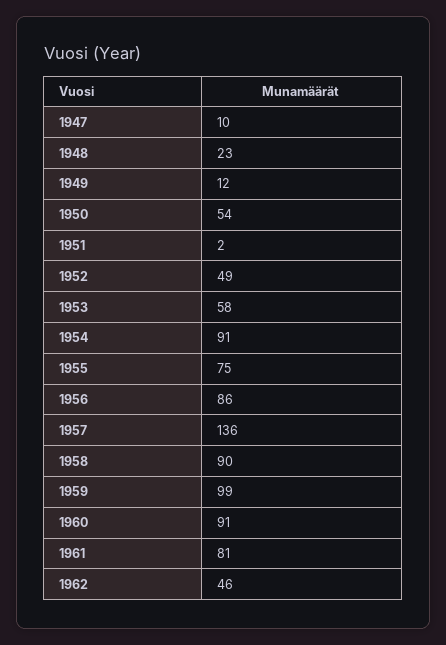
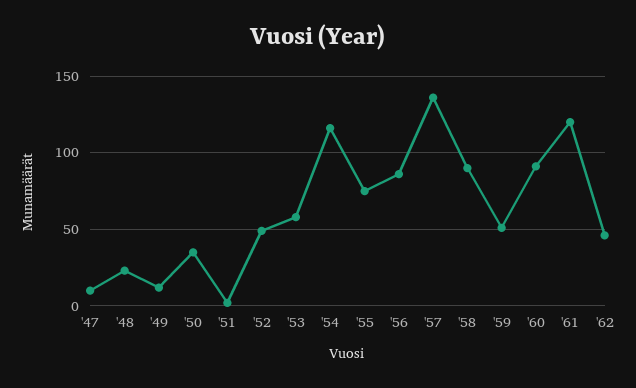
1950: 54 -> 35
1954: 91 -> 115
1959: 99 -> 50
1961: 81 -> 120

